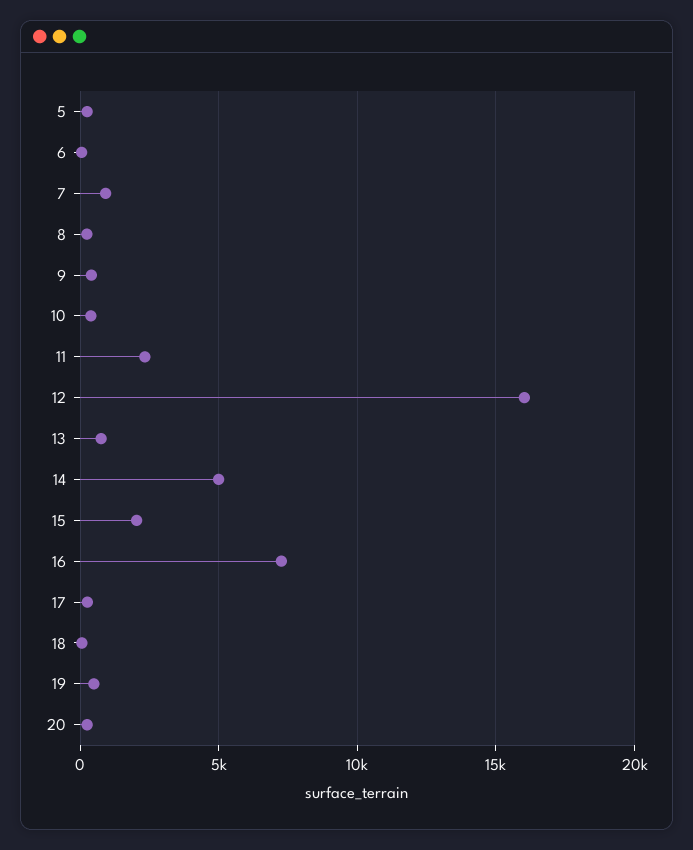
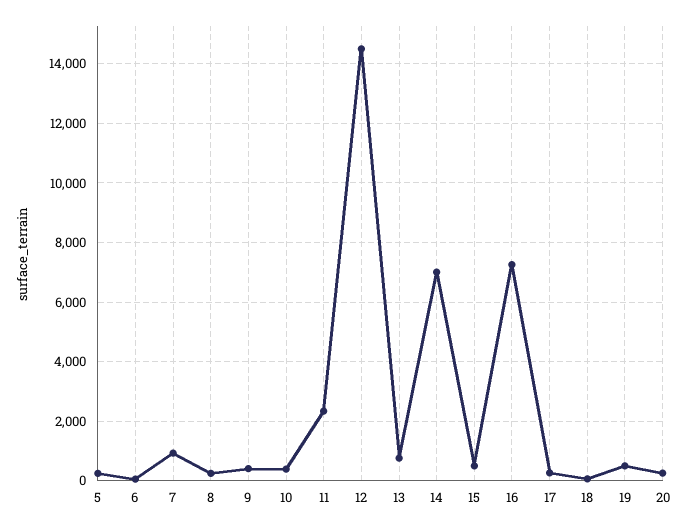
12: 16000 -> 14500
14: 5000 -> 7000
15: 2000 -> 500

